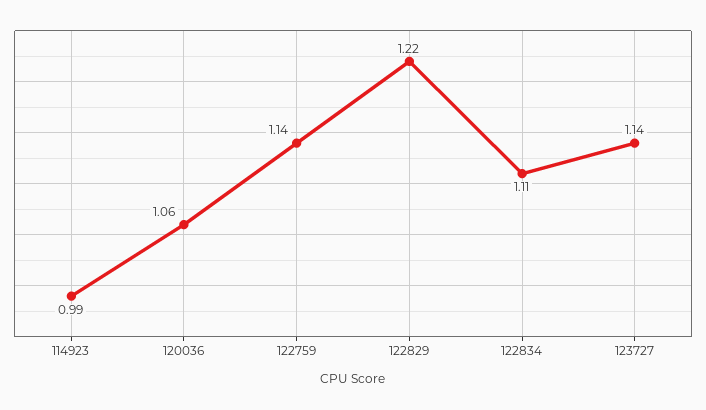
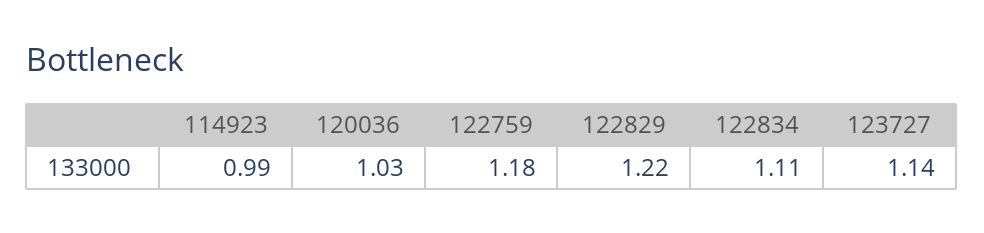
120036: 1.06 -> 1.03
122759: 1.14 -> 1.18

